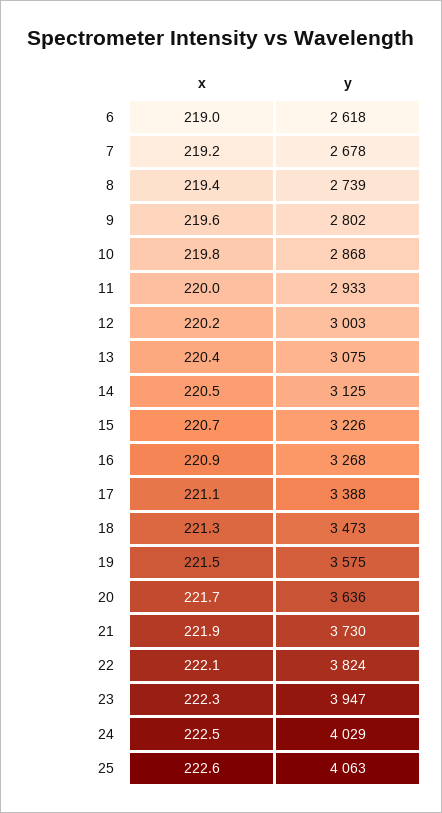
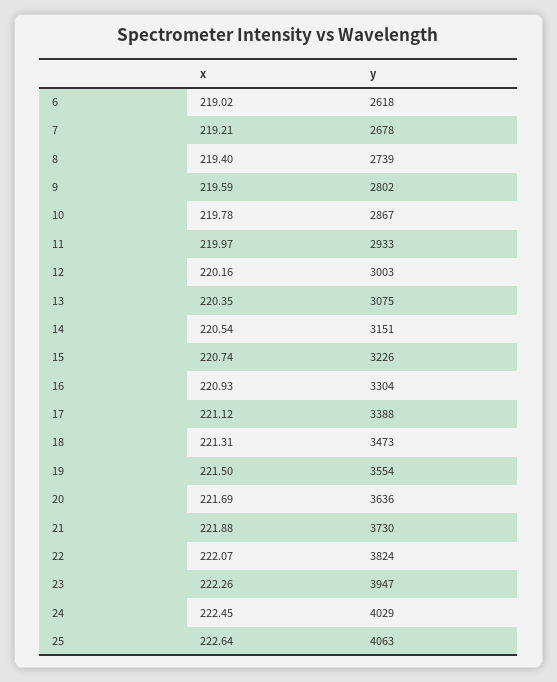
y, 10: 2868 -> 2867
y, 14: 3125 -> 3151
y, 16: 3268 -> 3304
y, 19: 3575 -> 3554

